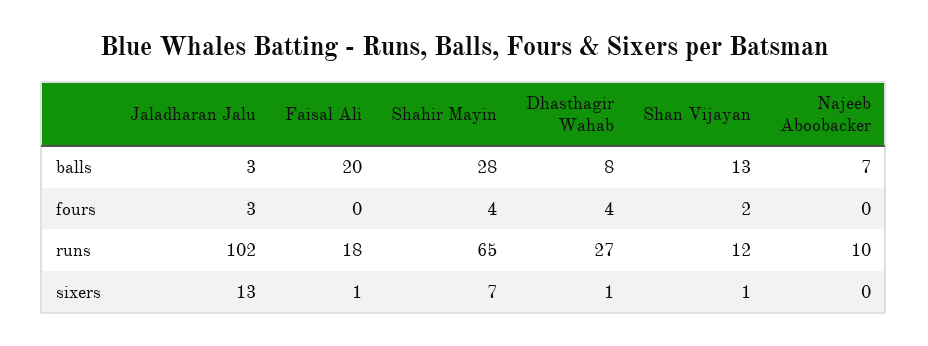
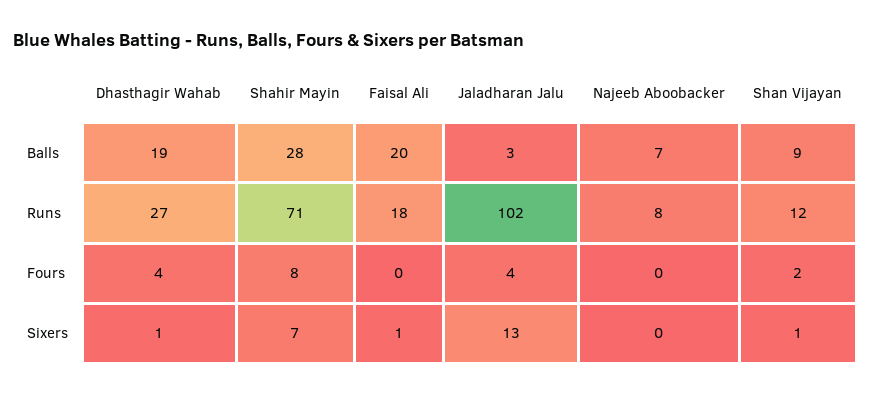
Dhasthagir Wahab, balls: 8 -> 19
Shan Vijayan, balls: 13 -> 9
Jaladharan Jalu, fours: 3 -> 4
Shahir Mayin, fours: 4 -> 8
Shahir Mayin, runs: 65 -> 71
Najeeb Aboobacker, runs: 10 -> 8

